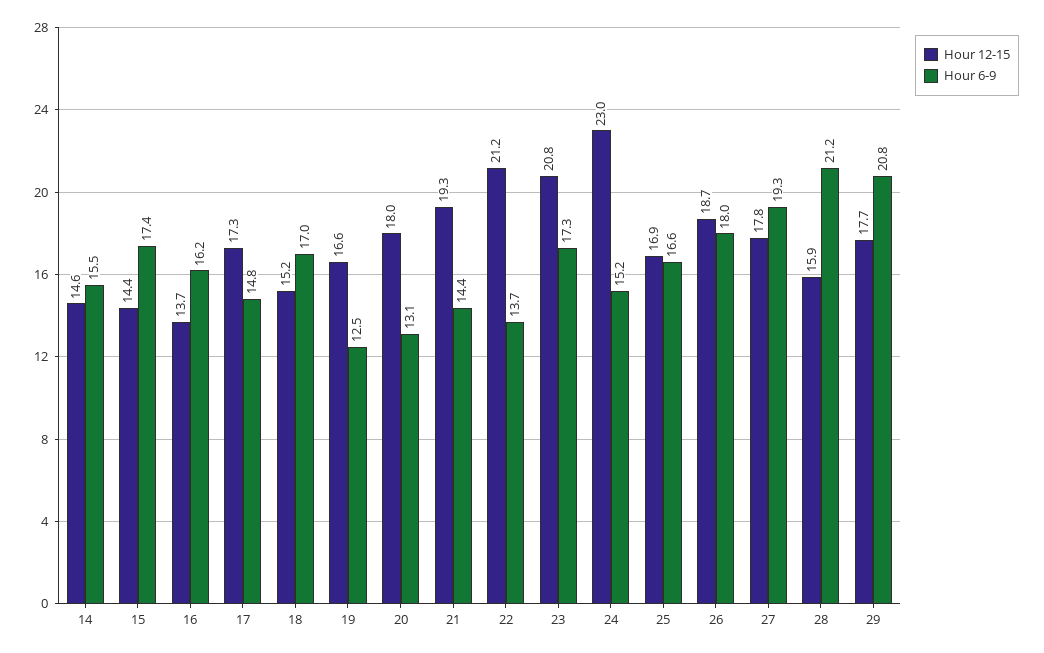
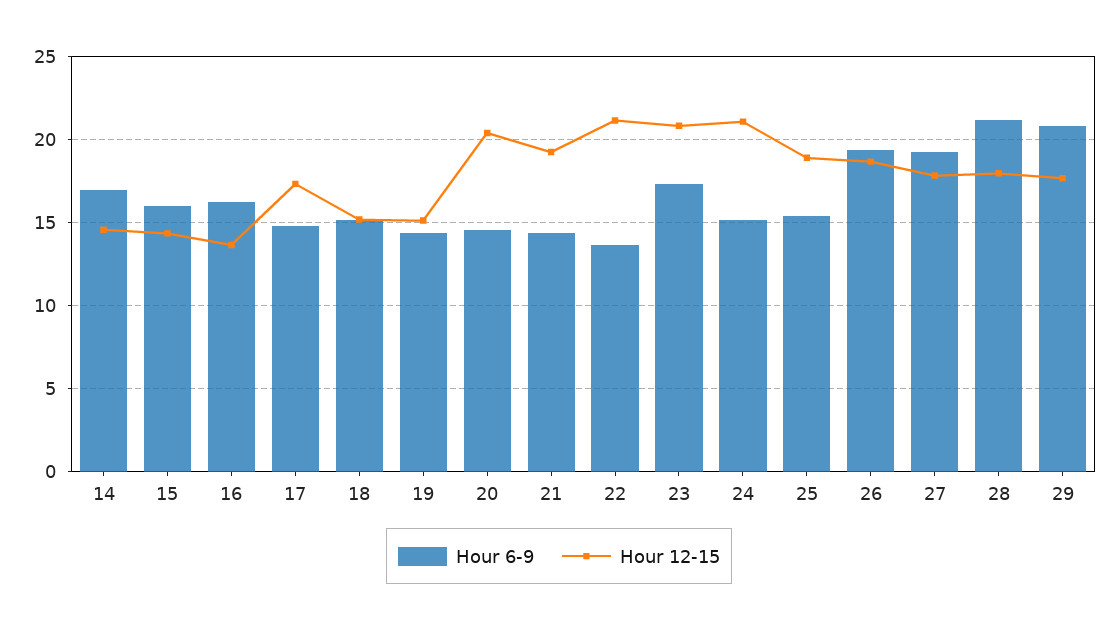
Hour 6-9, 14: 15.5 -> 17
Hour 6-9, 15: 17.4 -> 16
Hour 6-9, 18: 17 -> 15
Hour 12-15, 19: 16.6 -> 15
Hour 6-9, 19: 12.5 -> 14.5
Hour 12-15, 20: 18 -> 20.5
Hour 6-9, 20: 13.1 -> 14.5
Hour 12-15, 24: 23 -> 21
Hour 12-15, 25: 16.9 -> 19
Hour 6-9, 25: 16.6 -> 15.5
Hour 6-9, 26: 18 -> 19.5
Hour 12-15, 28: 15.9 -> 18

